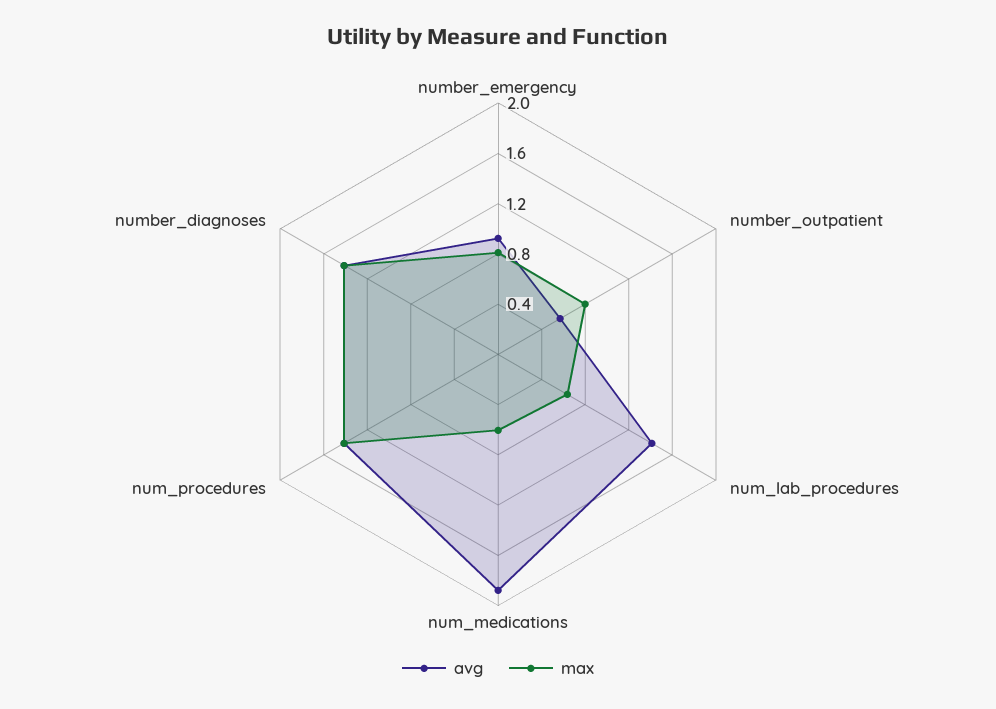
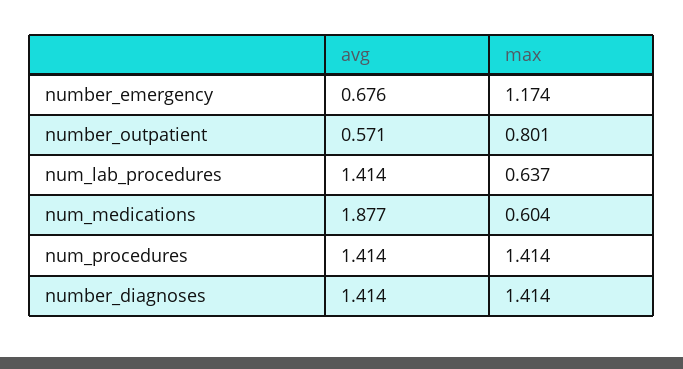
avg, number_emergency: 0.9 -> 0.676
max, number_emergency: 0.8 -> 1.174

